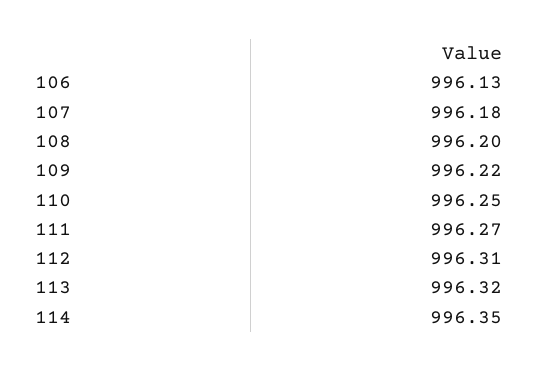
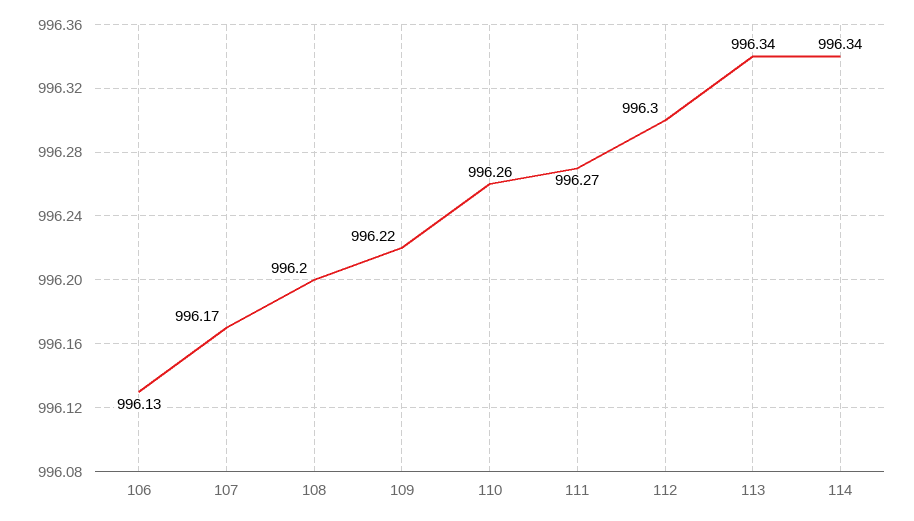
107: 996.18 -> 996.17
110: 996.25 -> 996.26
112: 996.31 -> 996.3
113: 996.32 -> 996.34
114: 996.35 -> 996.34

